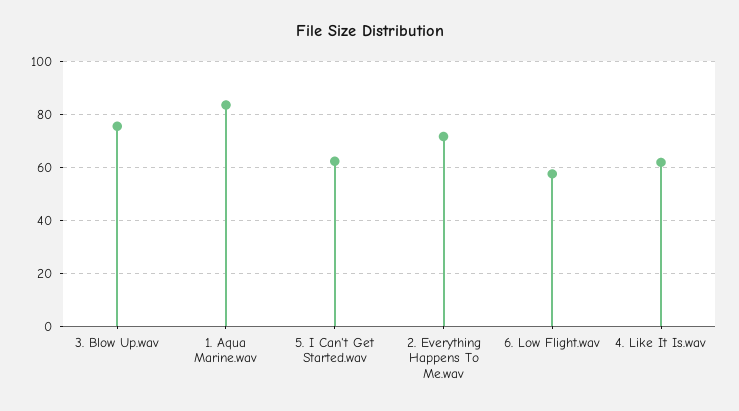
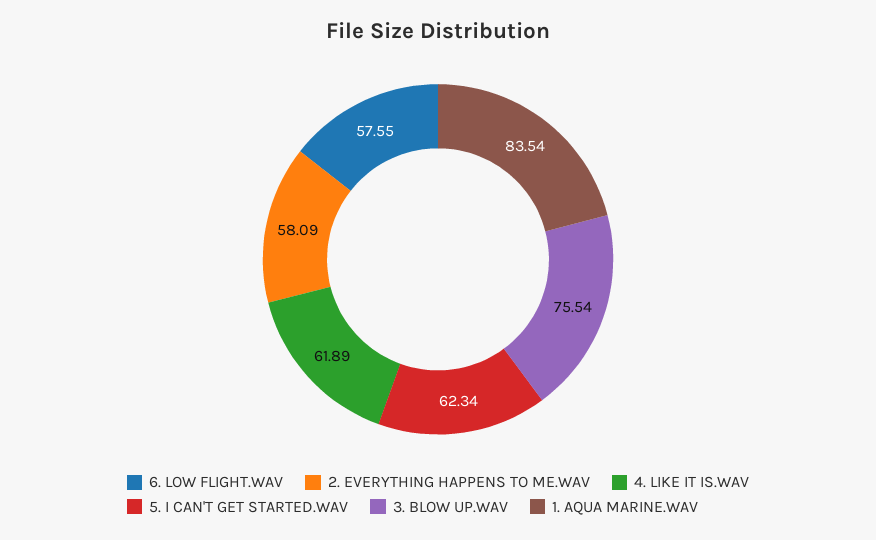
2. Everything Happens To Me.wav: 72.5 -> 58.09

